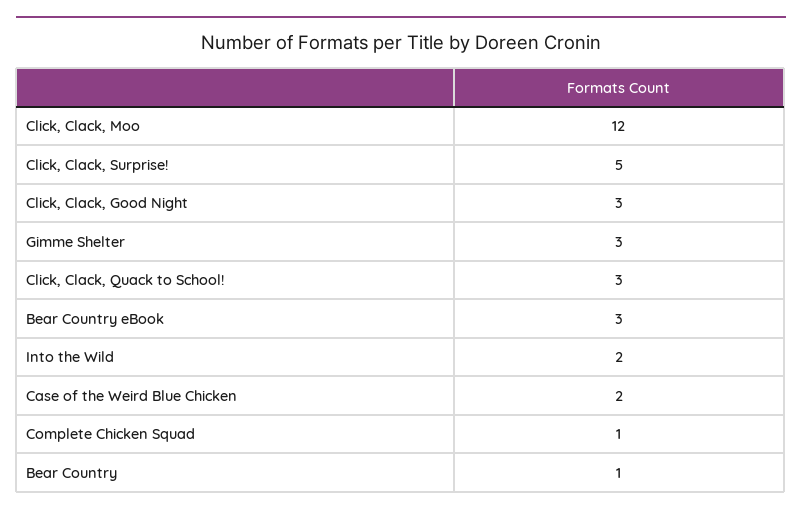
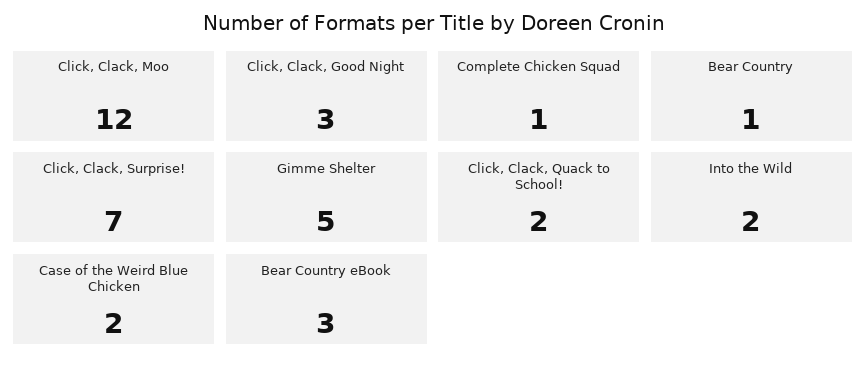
Click, Clack, Surprise!: 5 -> 7
Gimme Shelter: 3 -> 5
Click, Clack, Quack to School!: 3 -> 2

